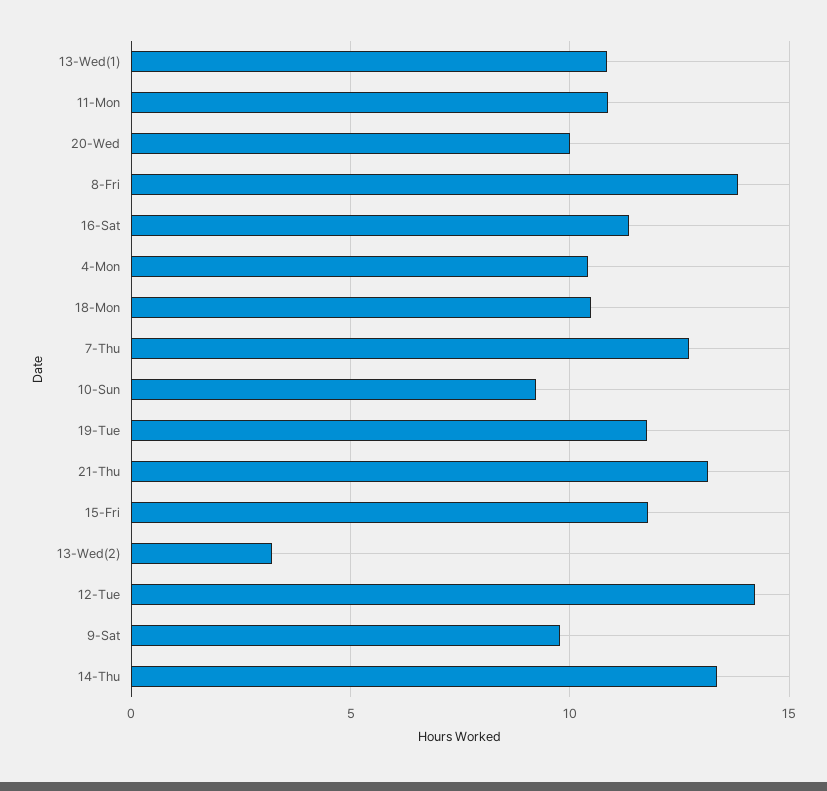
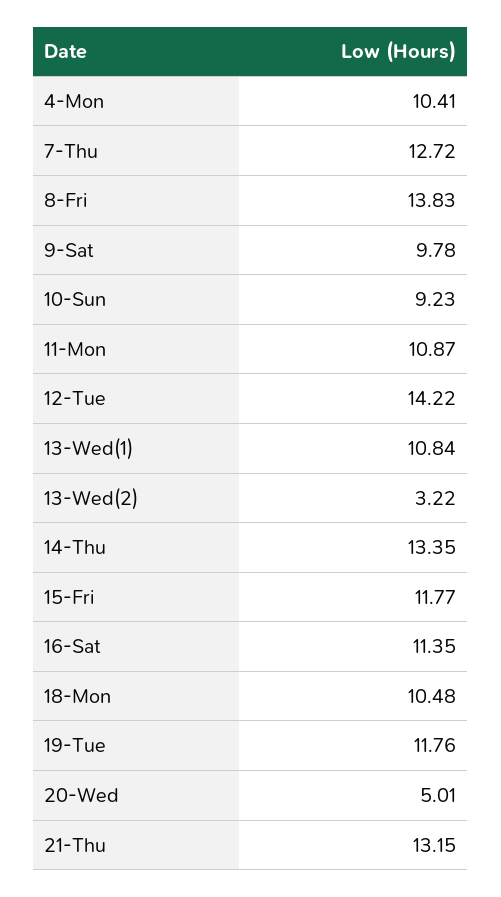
20-Wed: 10 -> 5.01

